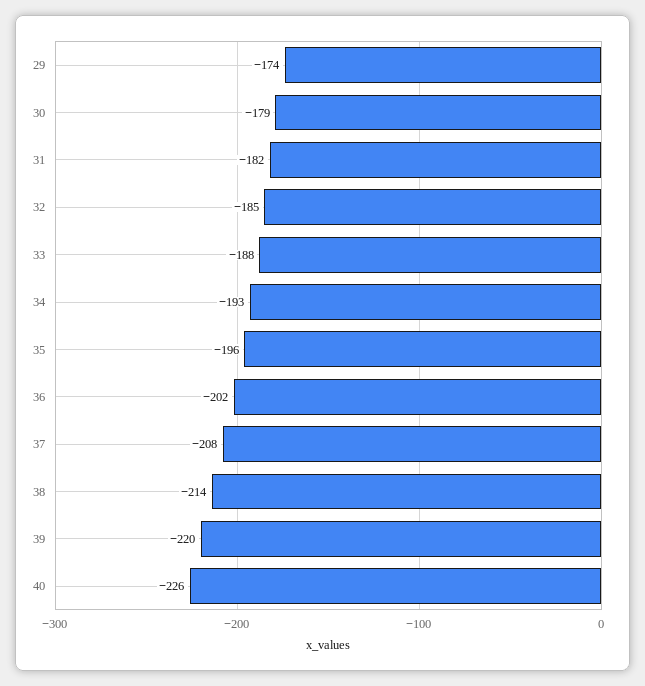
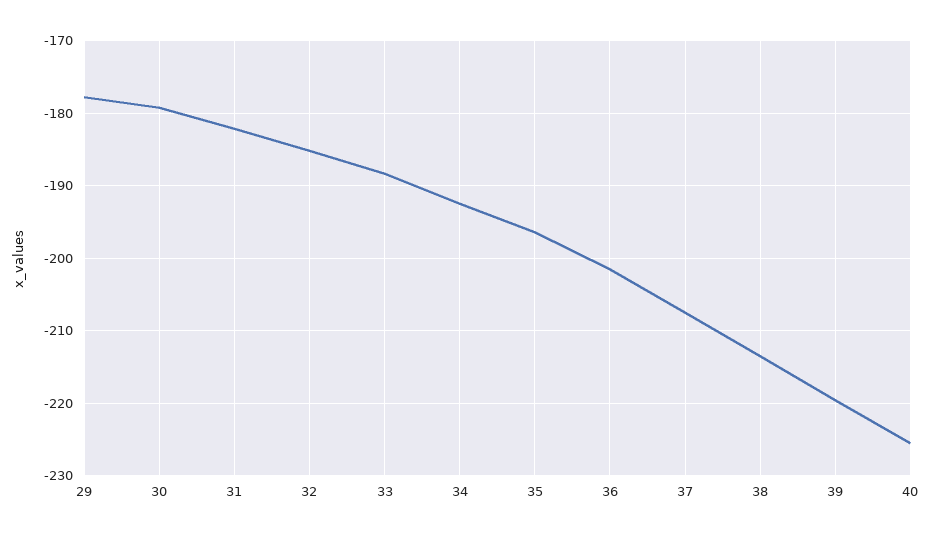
29: -174 -> -178

